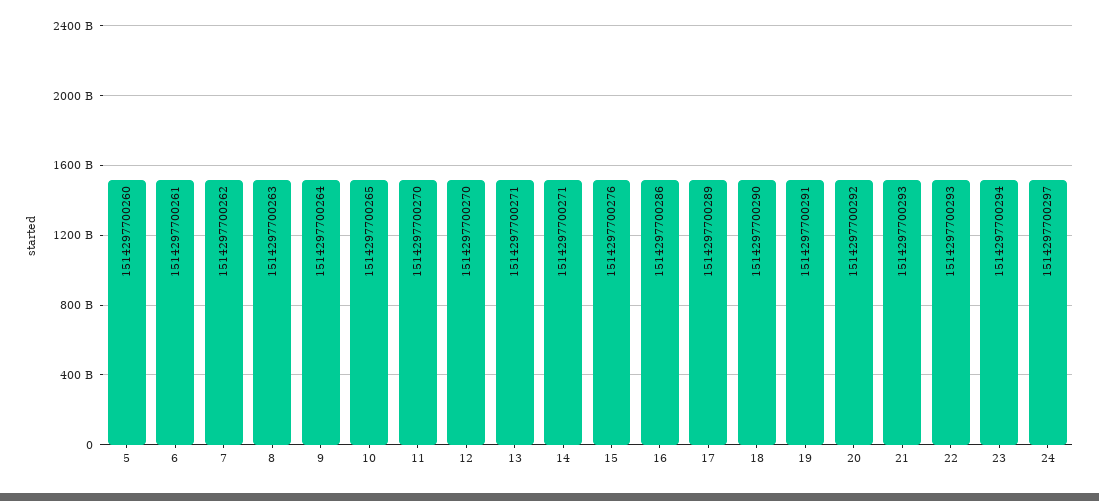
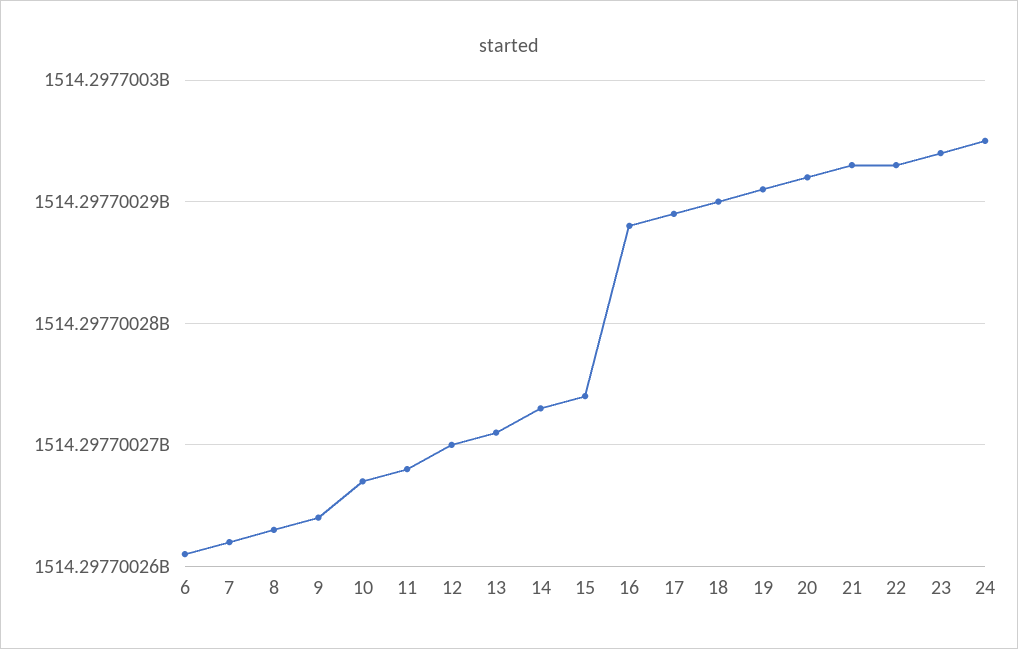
5: 1514297700260 -> none
10: 1514297700265 -> 1514297700267
11: 1514297700270 -> 1514297700268
14: 1514297700271 -> 1514297700273
15: 1514297700276 -> 1514297700274
16: 1514297700286 -> 1514297700288
24: 1514297700297 -> 1514297700295

